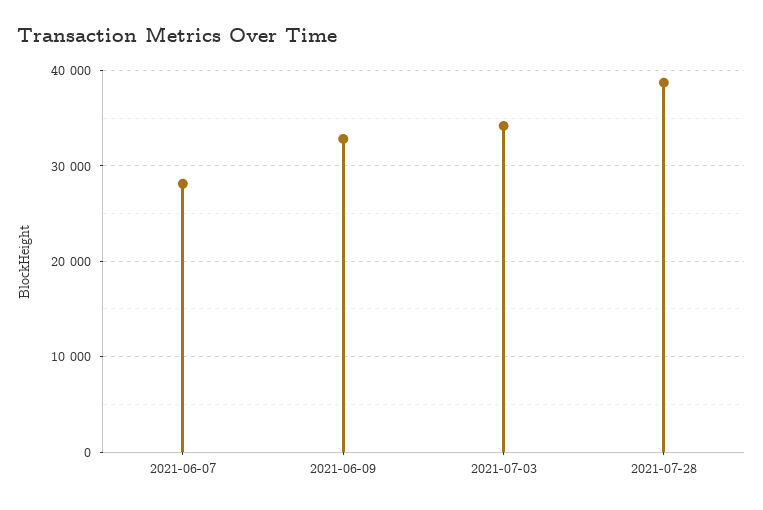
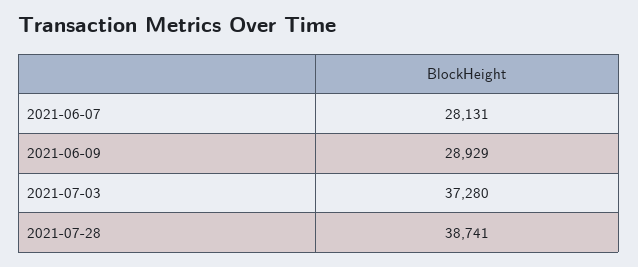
2021-06-09: 33000 -> 28929
2021-07-03: 34000 -> 37280

